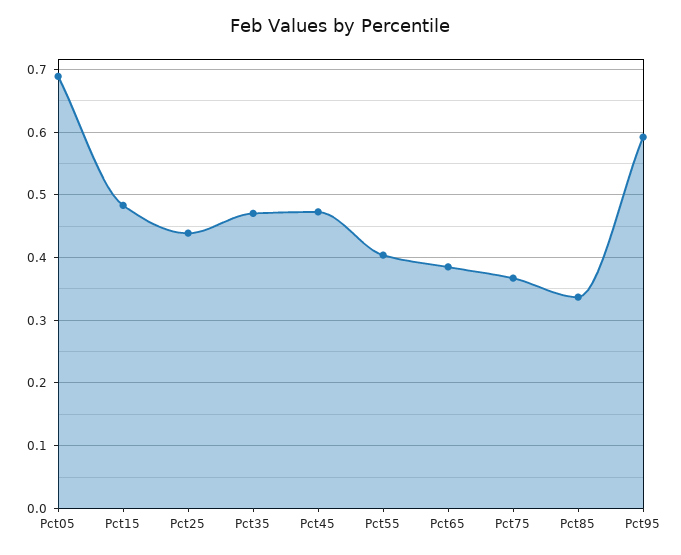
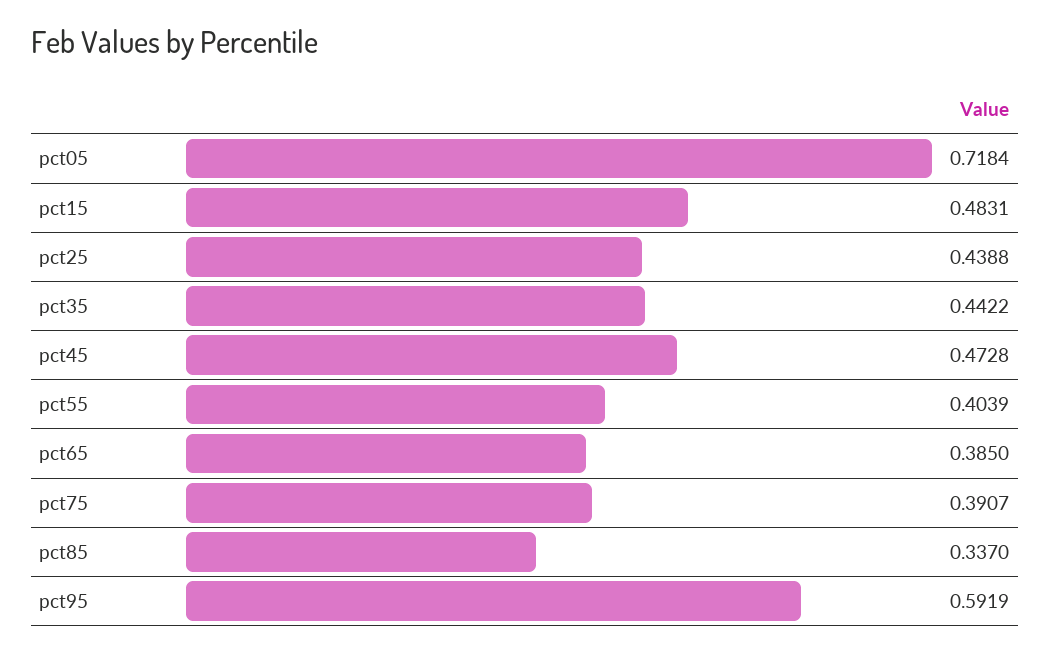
Pct05: 0.69 -> 0.7184
Pct35: 0.47 -> 0.4422
Pct75: 0.37 -> 0.3907

